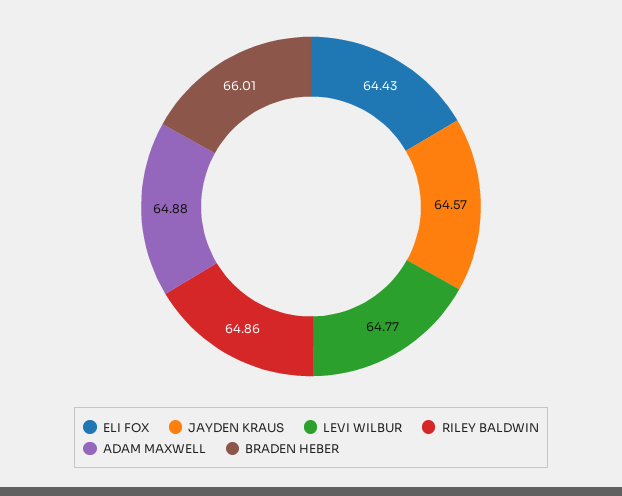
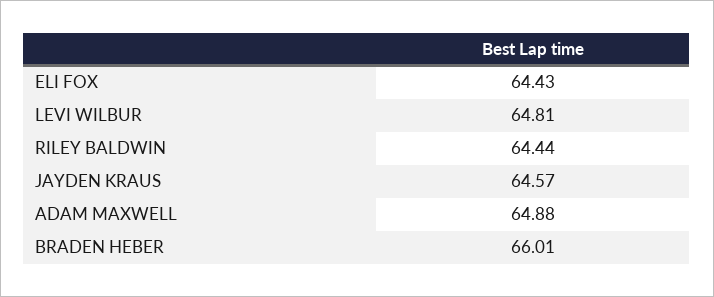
LEVI WILBUR: 64.77 -> 64.81
RILEY BALDWIN: 64.86 -> 64.44

